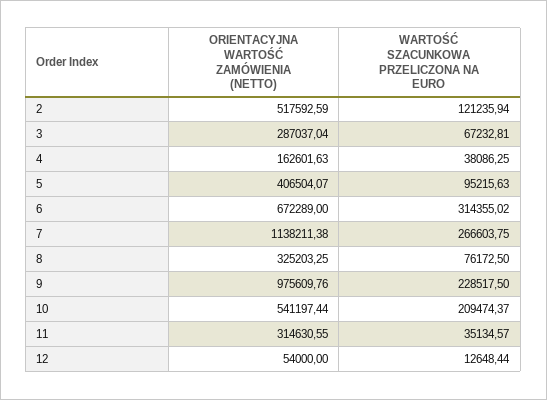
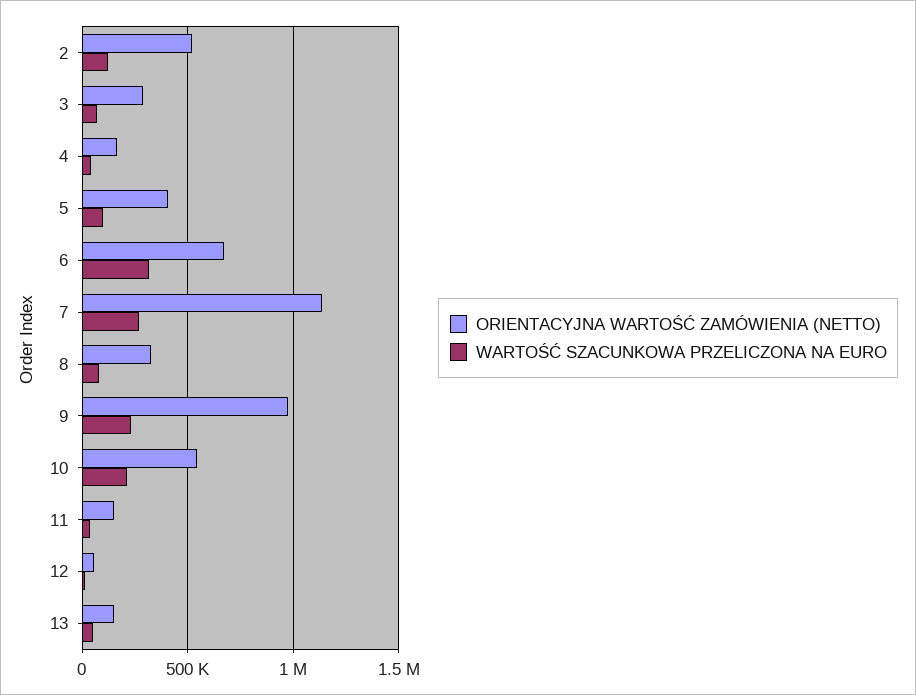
ORIENTACYJNA WARTOŚĆ ZAMÓWIENIA (NETTO), 11: 314630.55 -> 150000
ORIENTACYJNA WARTOŚĆ ZAMÓWIENIA (NETTO), 13: none -> 150000
WARTOŚĆ SZACUNKOWA PRZELICZONA NA EURO, 13: none -> 50000

